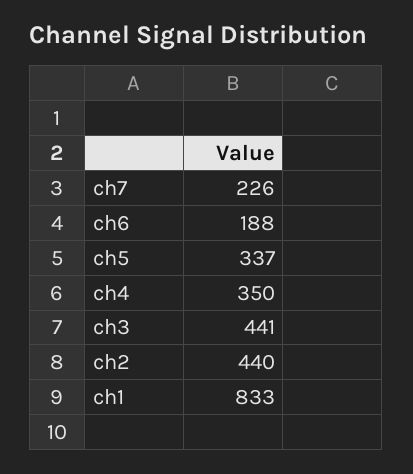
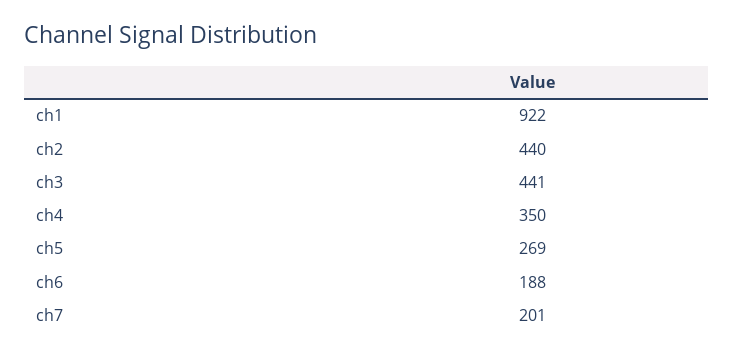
ch7: 226 -> 201
ch5: 337 -> 269
ch1: 833 -> 922

